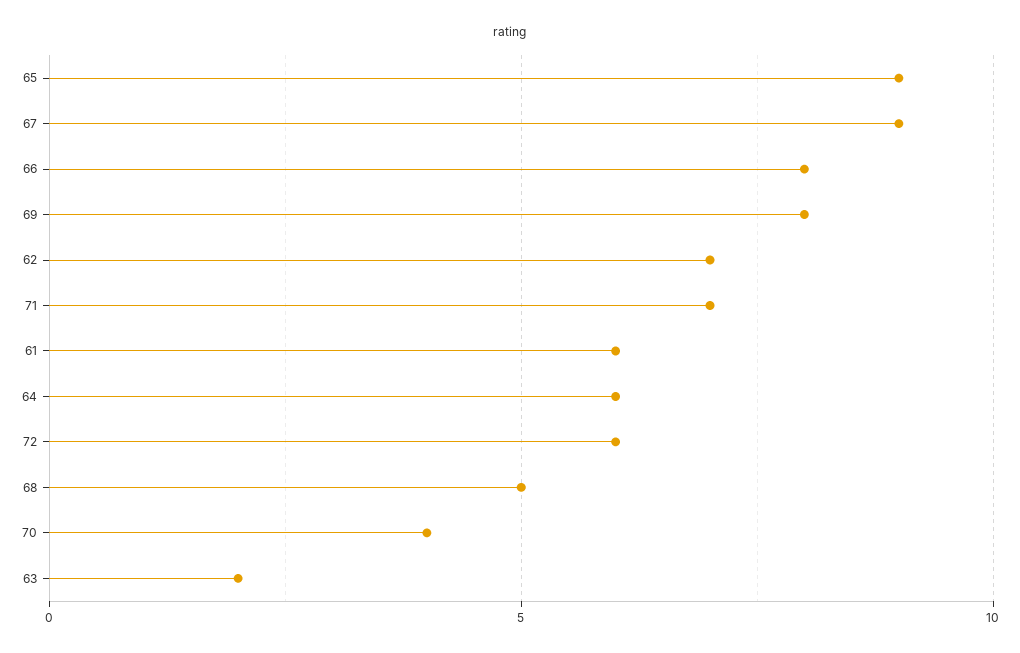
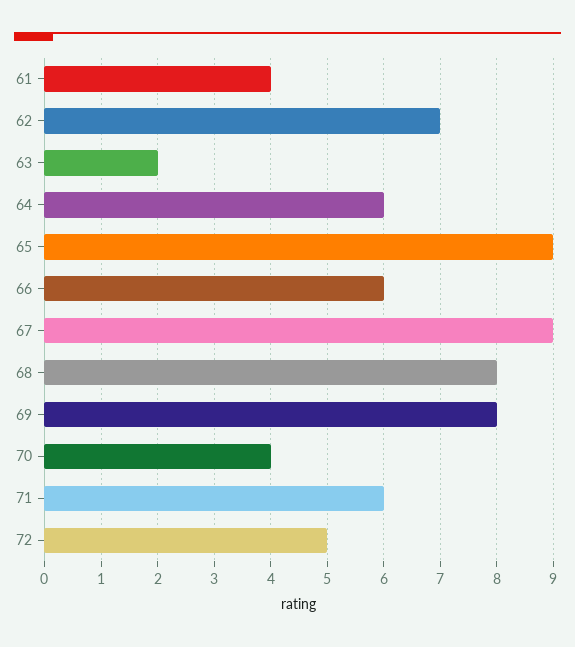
66: 8 -> 6
71: 7 -> 6
61: 6 -> 4
72: 6 -> 5
68: 5 -> 8

